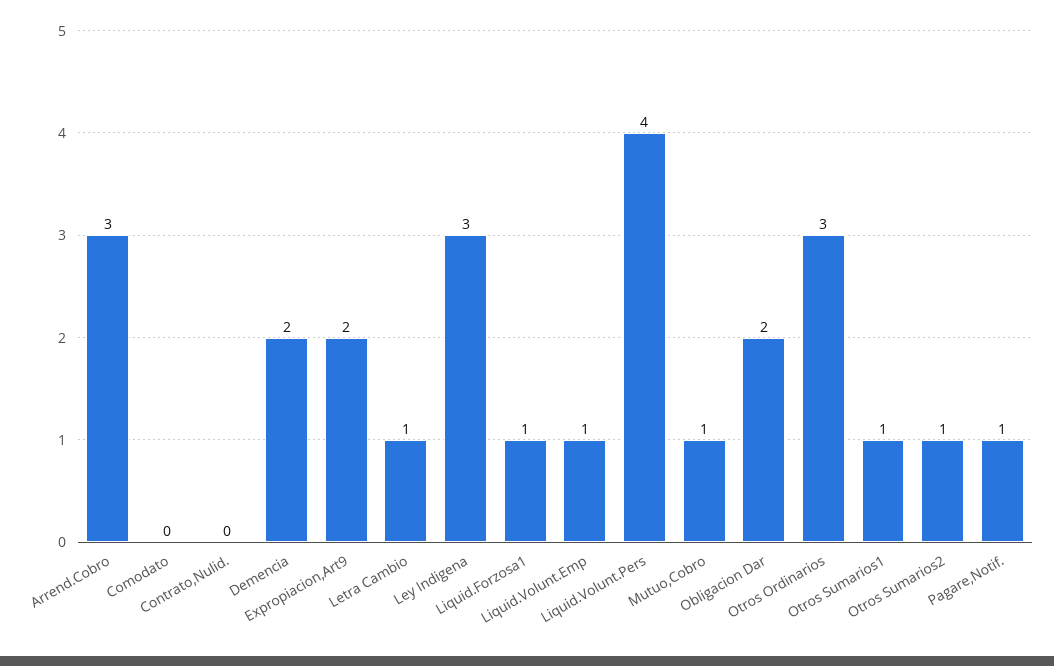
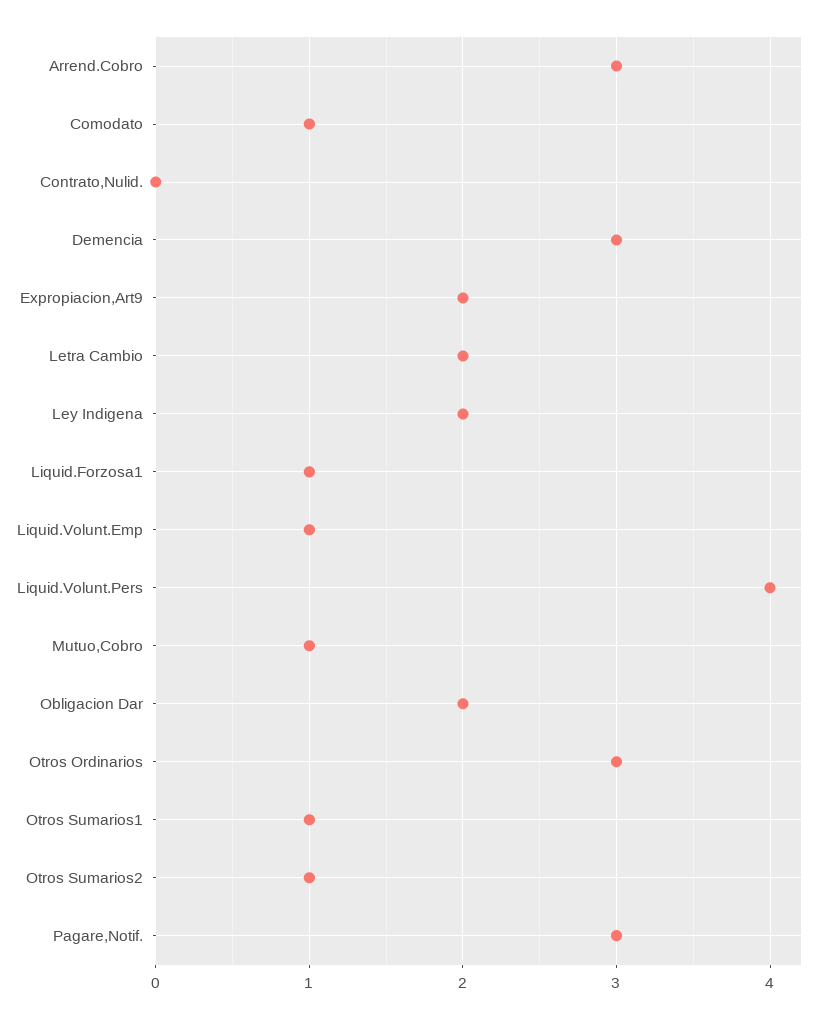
Comodato: 0 -> 1
Demencia: 2 -> 3
Letra Cambio: 1 -> 2
Ley Indigena: 3 -> 2
Pagare,Notif.: 1 -> 3

